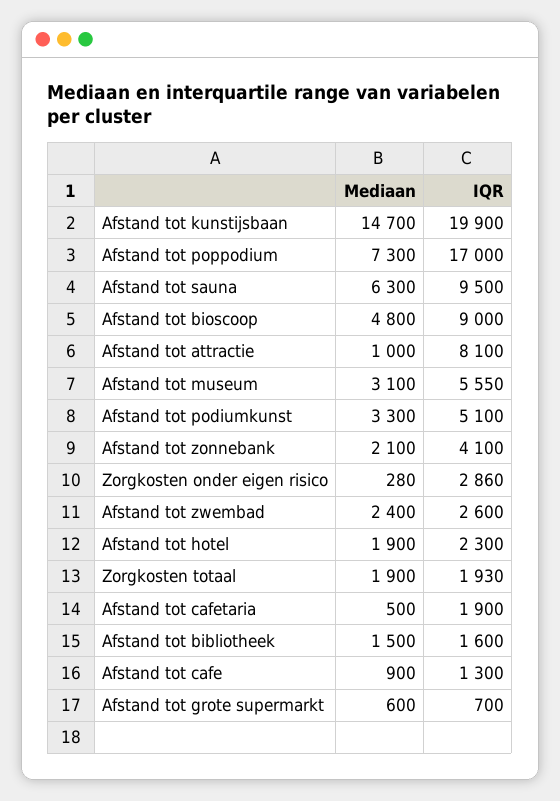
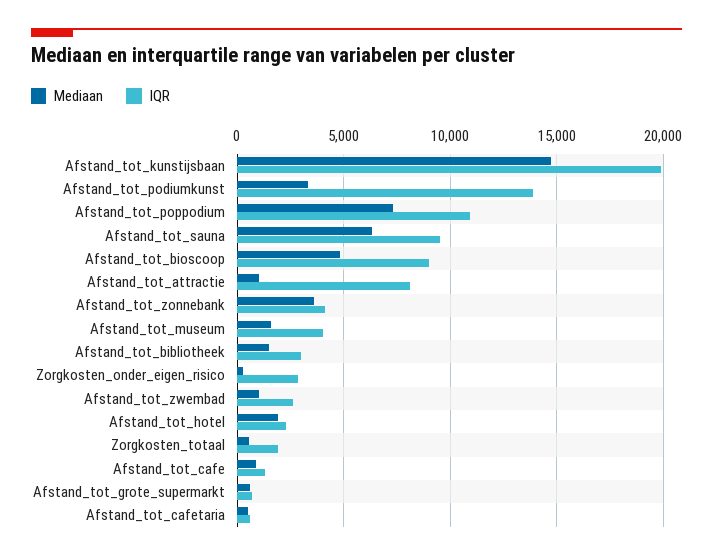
IQR, Afstand tot poppodium: 17000 -> 11000
Mediaan, Afstand tot museum: 3100 -> 1500
IQR, Afstand tot museum: 5550 -> 4000
IQR, Afstand tot podiumkunst: 5100 -> 14000
Mediaan, Afstand tot zonnebank: 2100 -> 3500
Mediaan, Afstand tot zwembad: 2400 -> 1000
Mediaan, Zorgkosten totaal: 1900 -> 500
IQR, Afstand tot cafetaria: 1900 -> 500
IQR, Afstand tot bibliotheek: 1600 -> 3000

